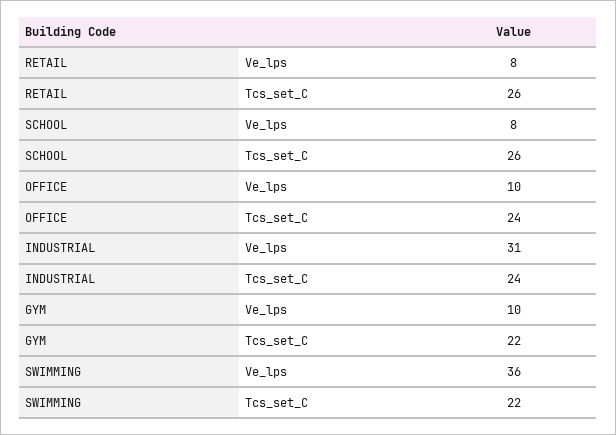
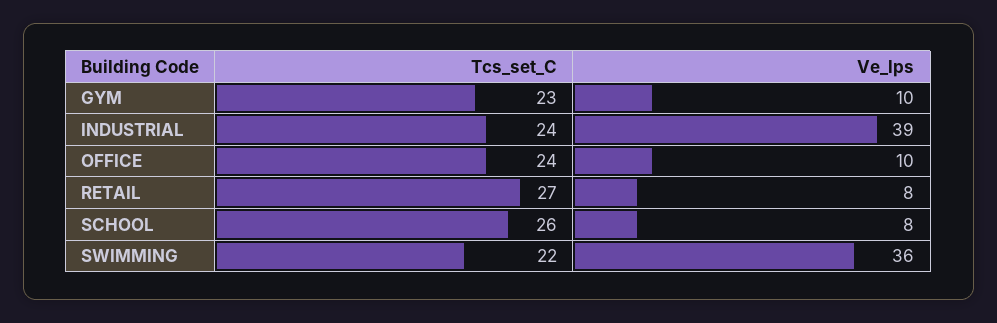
RETAIL, Tcs_set_C: 26 -> 27
INDUSTRIAL, Ve_lps: 31 -> 39
GYM, Tcs_set_C: 22 -> 23

